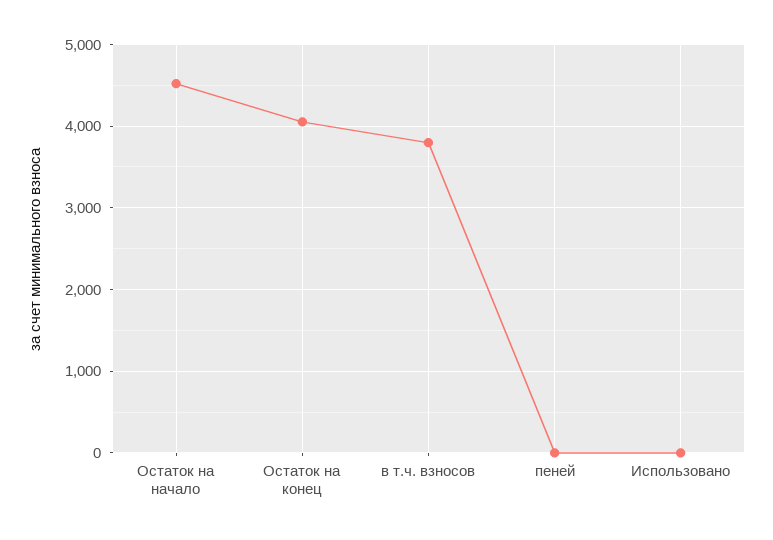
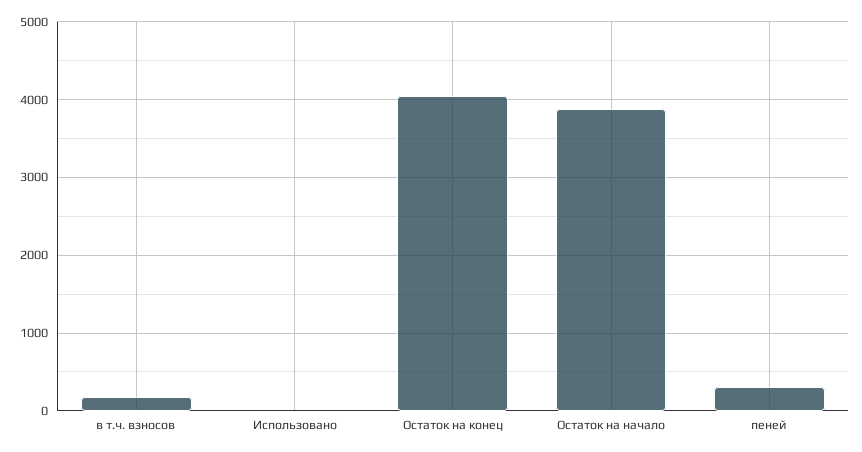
Остаток на начало: 4500 -> 3900
в т.ч. взносов: 3800 -> 200
пеней: 0 -> 300

